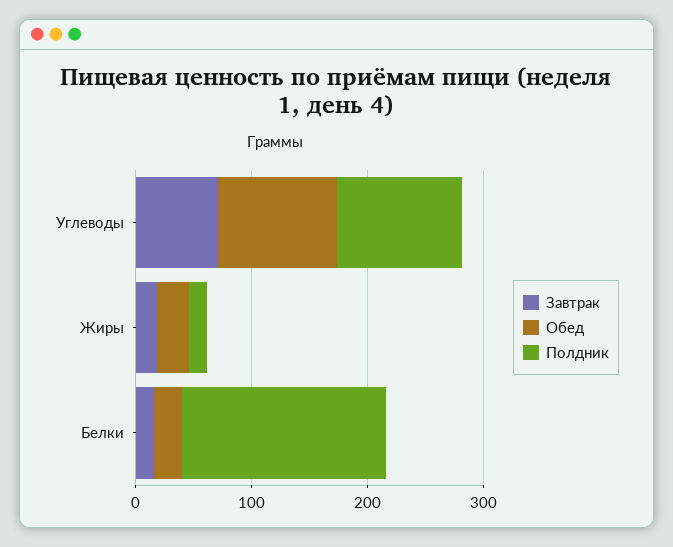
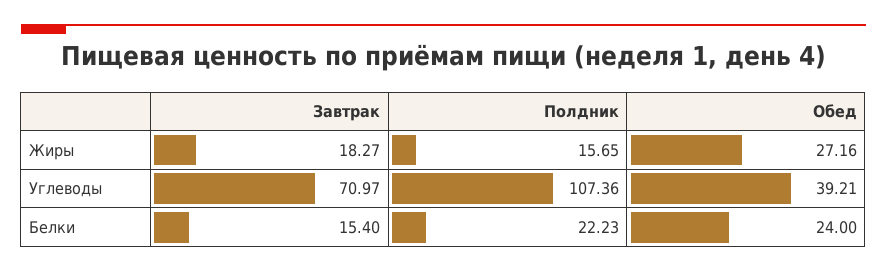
Обед, Углеводы: 100 -> 39.21
Полдник, Белки: 180 -> 22.23

